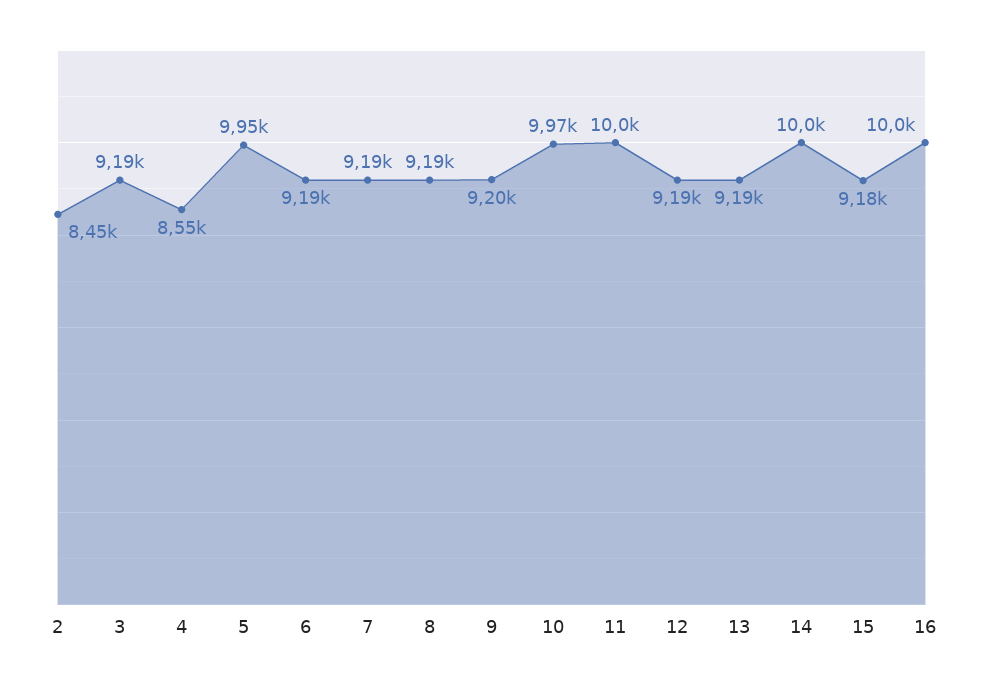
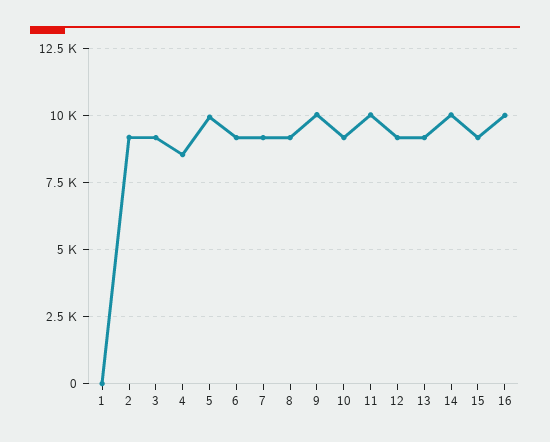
2: 8450 -> 9250
9: 9200 -> 10000
10: 9970 -> 9250
1: none -> 0

